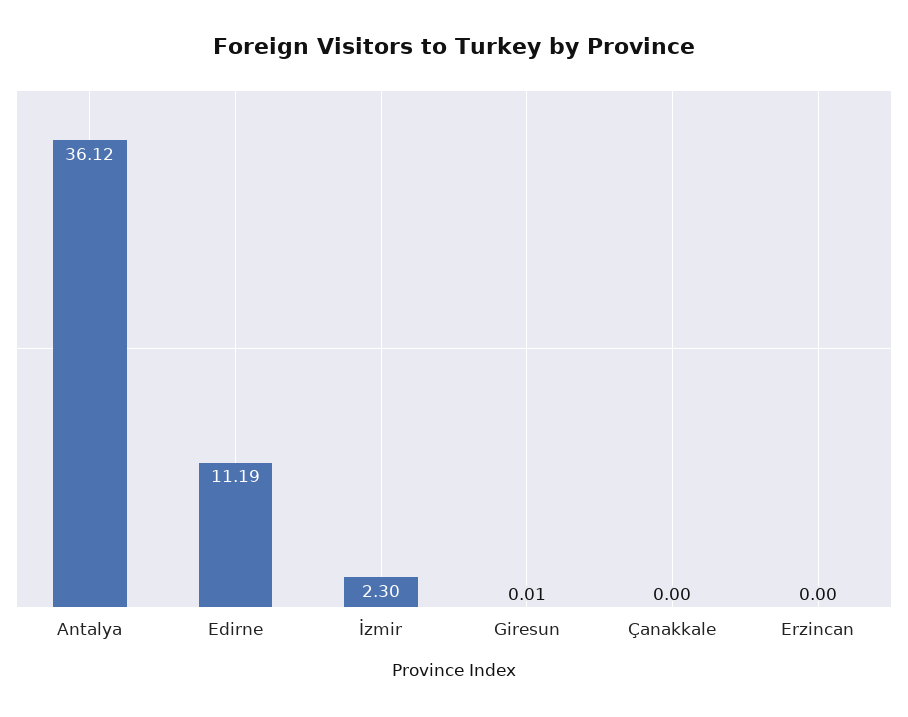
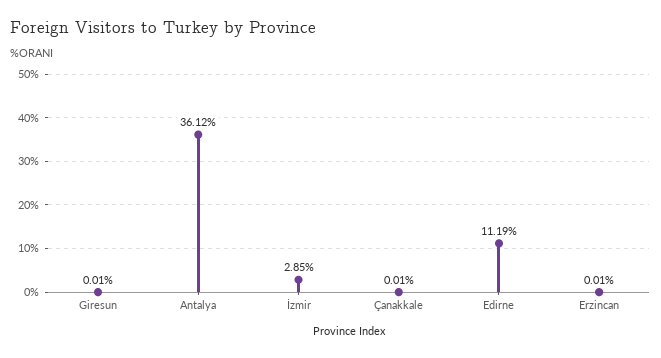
İzmir: 2.3 -> 2.85
Çanakkale: 0 -> 0.01
Erzincan: 0 -> 0.01

